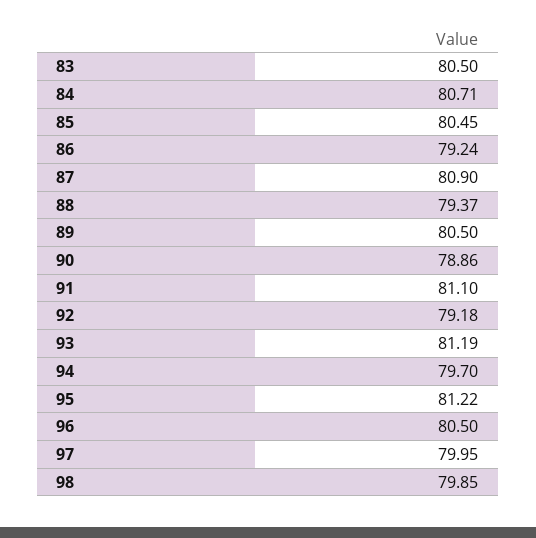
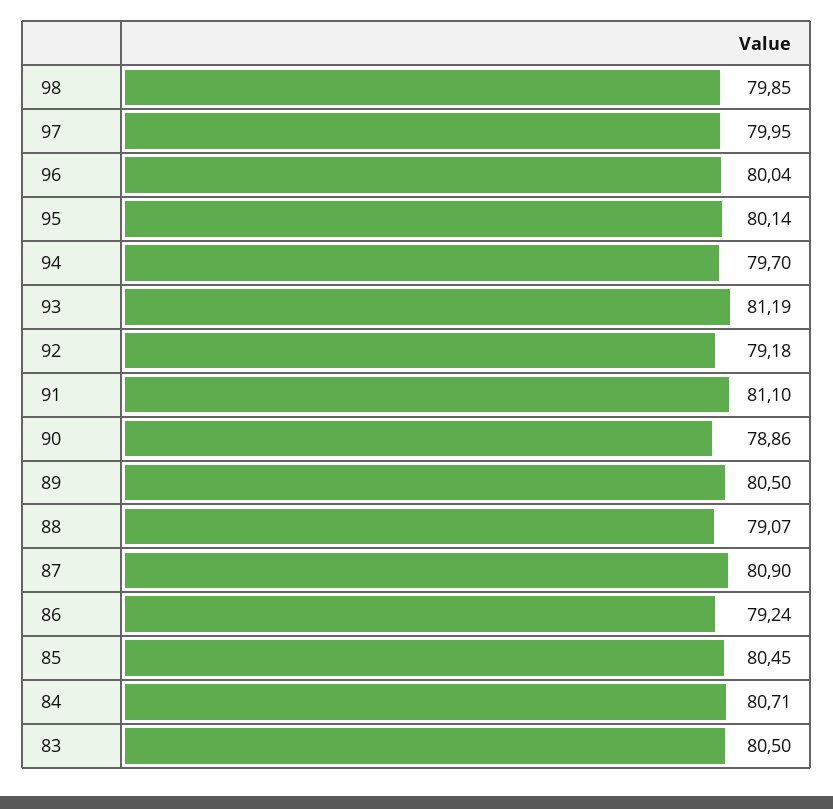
88: 79.37 -> 79.07
95: 81.22 -> 80.14
96: 80.5 -> 80.04

